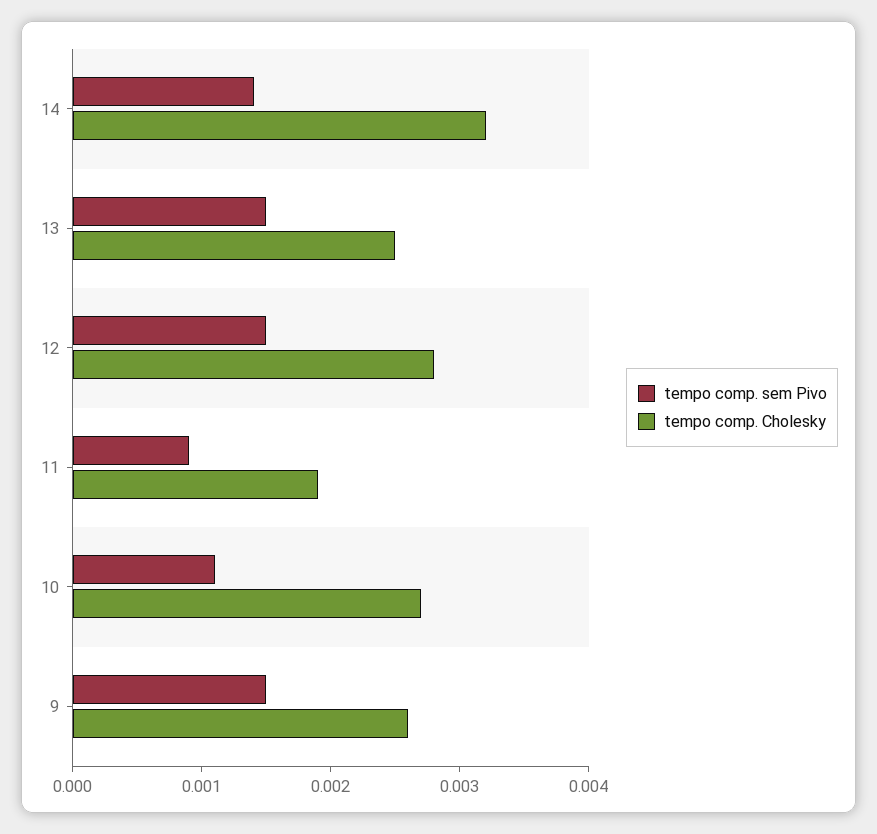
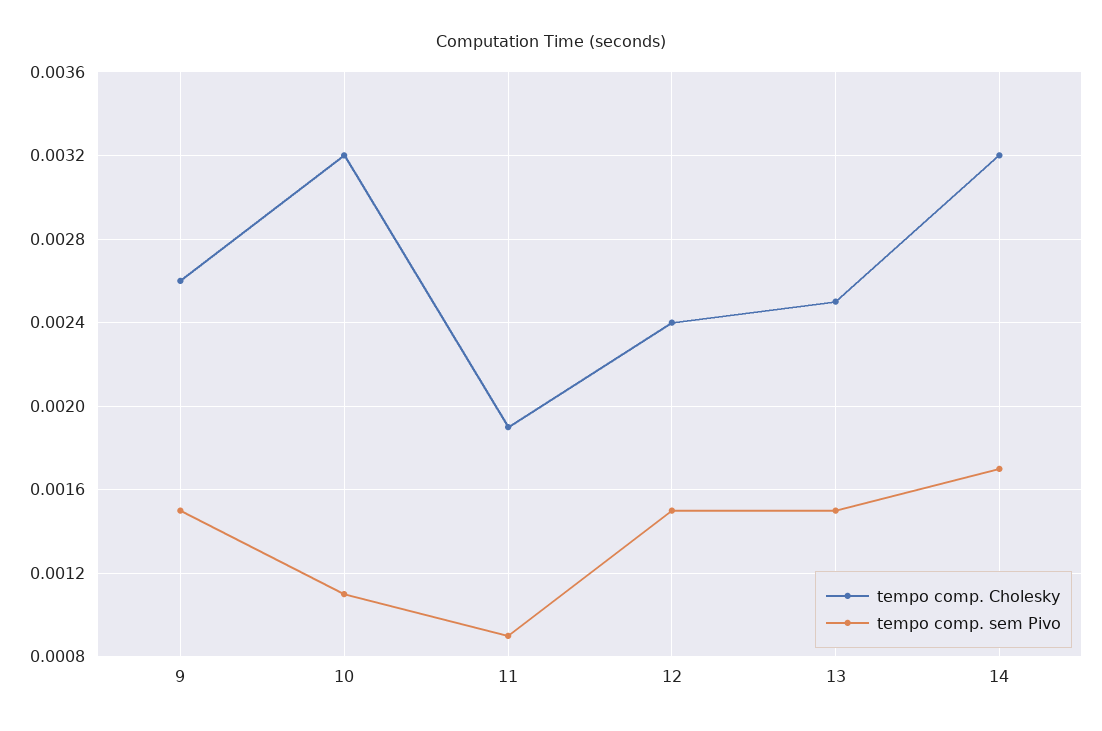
tempo comp. sem Pivo, 14: 0.0014 -> 0.0017
tempo comp. Cholesky, 12: 0.0028 -> 0.0024
tempo comp. Cholesky, 10: 0.0027 -> 0.0032

